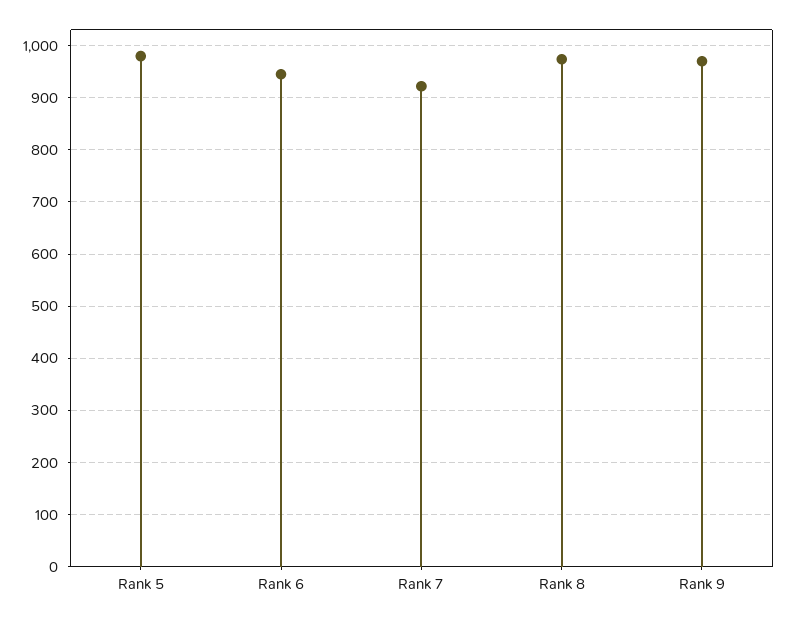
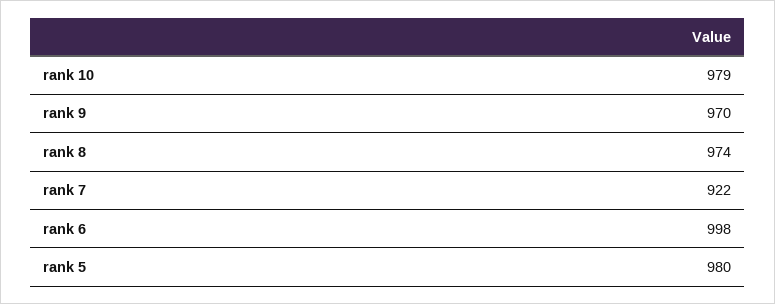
Rank 6: 940 -> 998
rank 10: none -> 979

